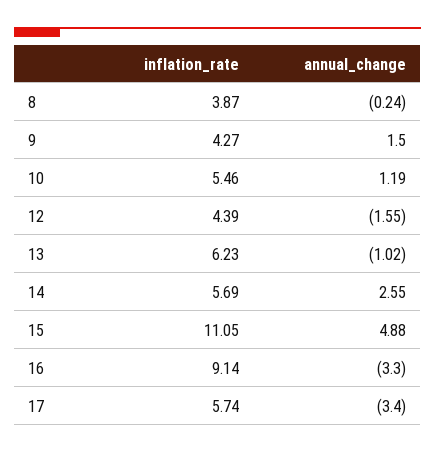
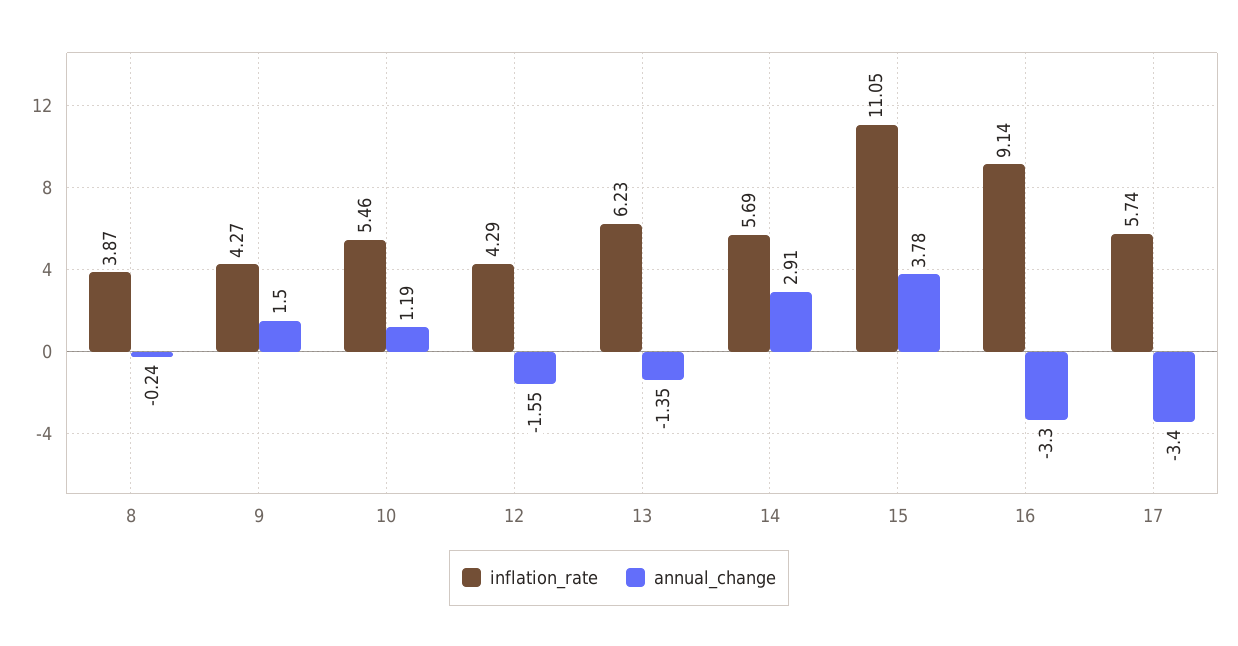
inflation_rate, 12: 4.39 -> 4.29
annual_change, 13: -1.02 -> -1.35
annual_change, 14: 2.55 -> 2.91
annual_change, 15: 4.88 -> 3.78

